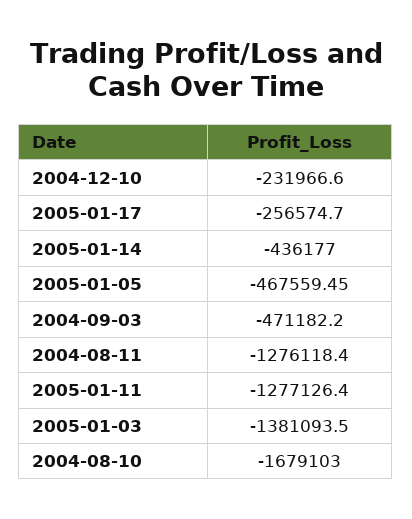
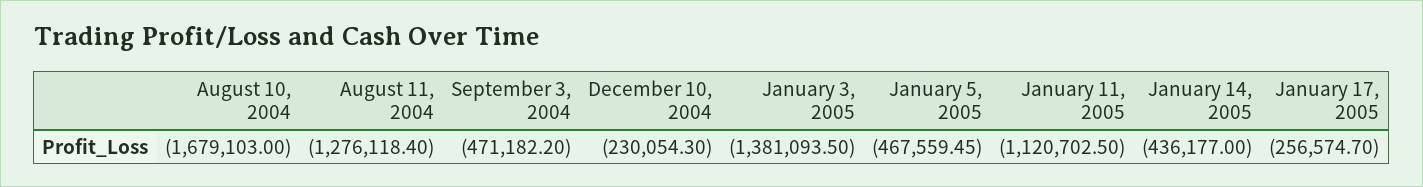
2004-12-10: -231966.6 -> -230054.3
2005-01-11: -1277126.4 -> -1120702.5

